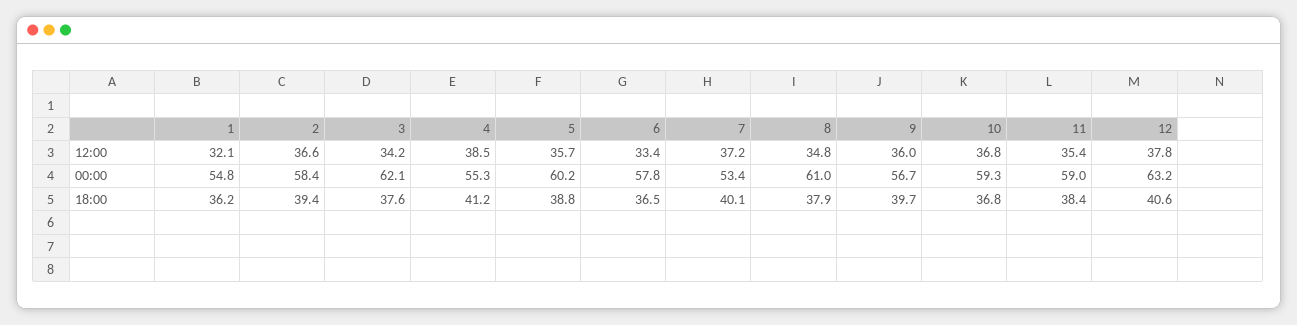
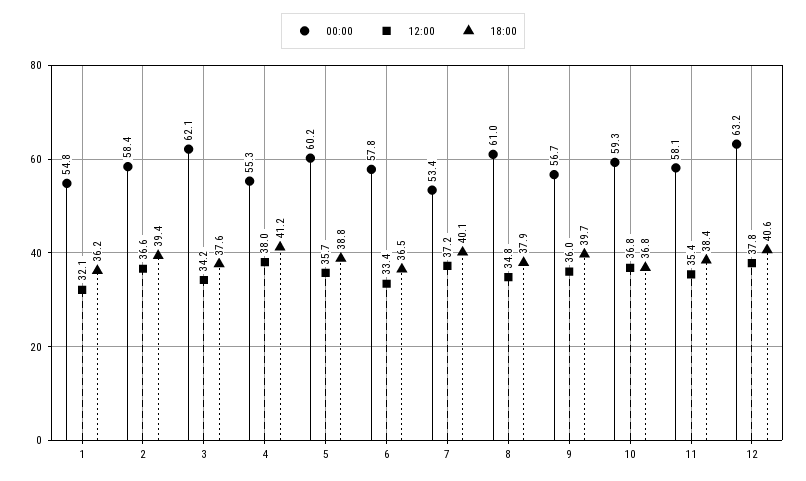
12:00, 4: 38.5 -> 38
00:00, 11: 59 -> 58.1

